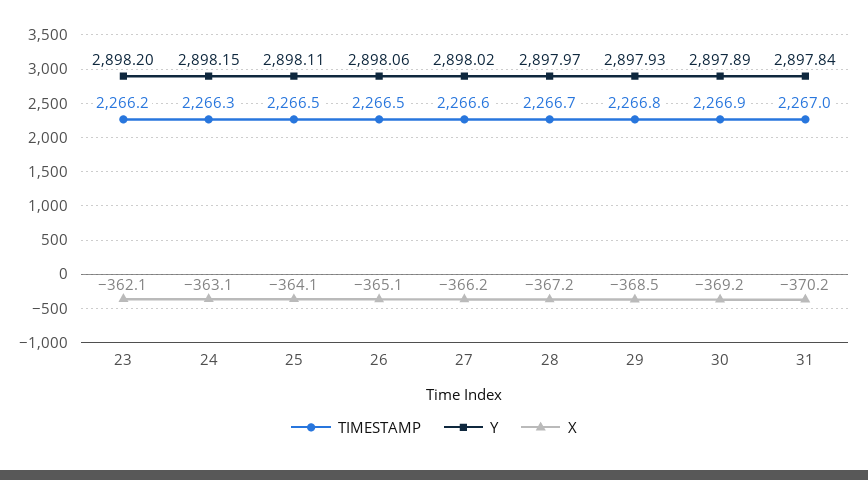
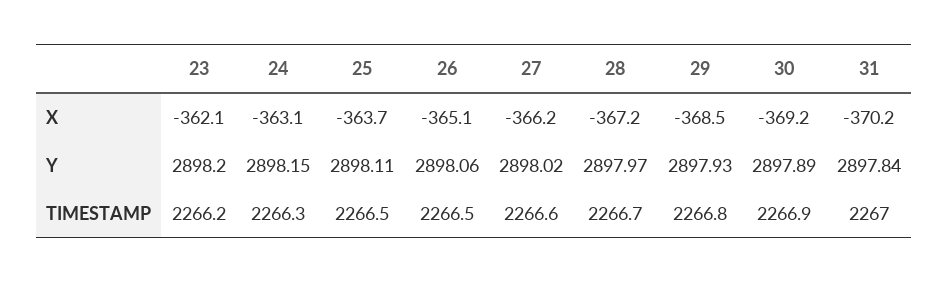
X, 25: -364.1 -> -363.7

